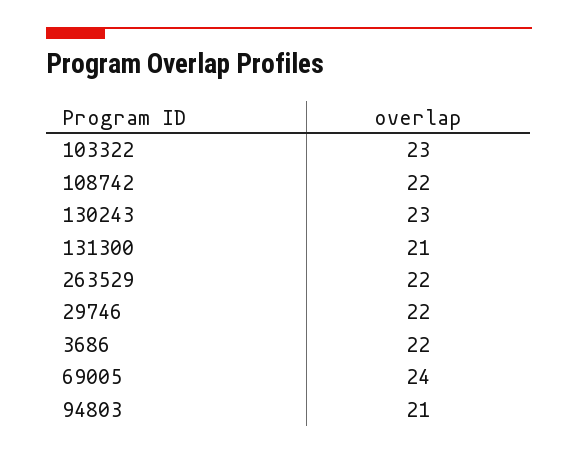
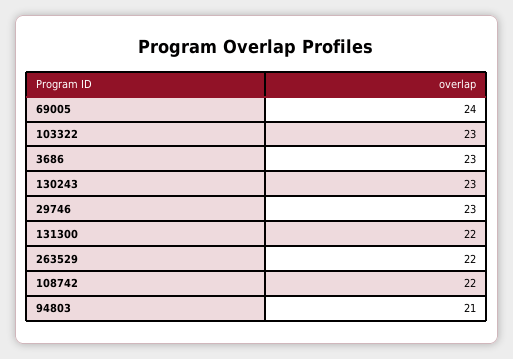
131300: 21 -> 22
29746: 22 -> 23
3686: 22 -> 23

